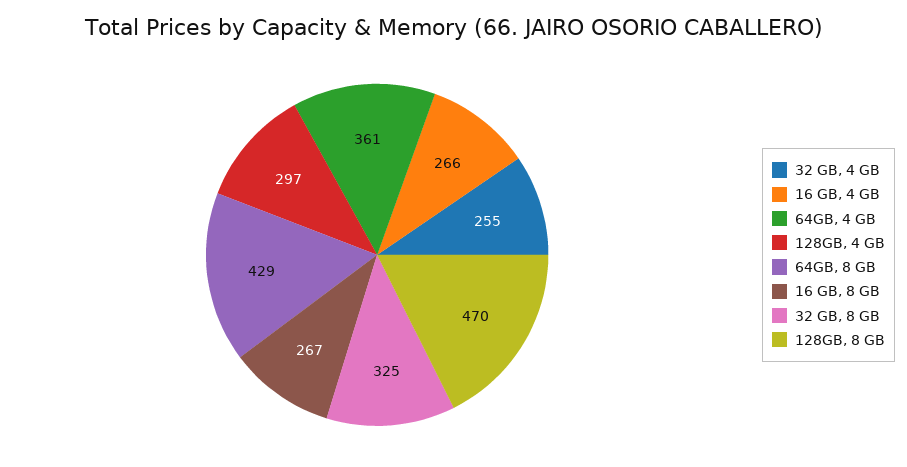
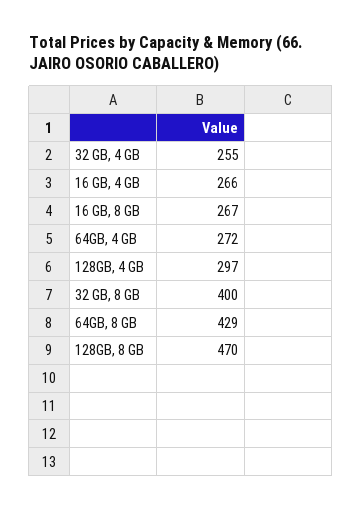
64GB, 4 GB: 361 -> 272
32 GB, 8 GB: 325 -> 400

